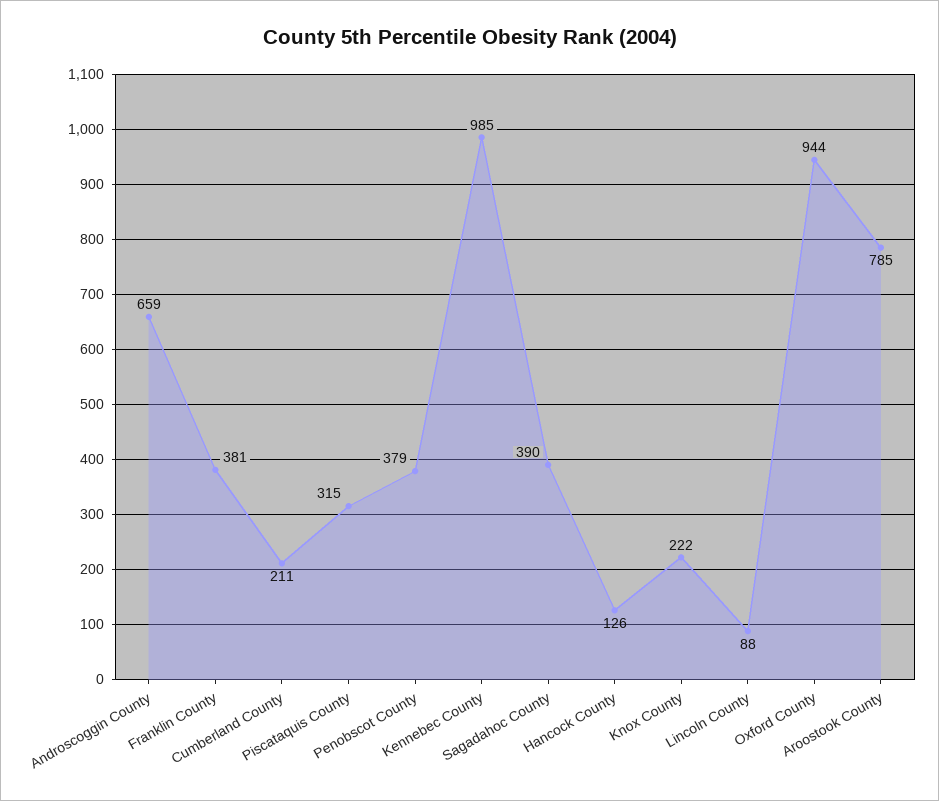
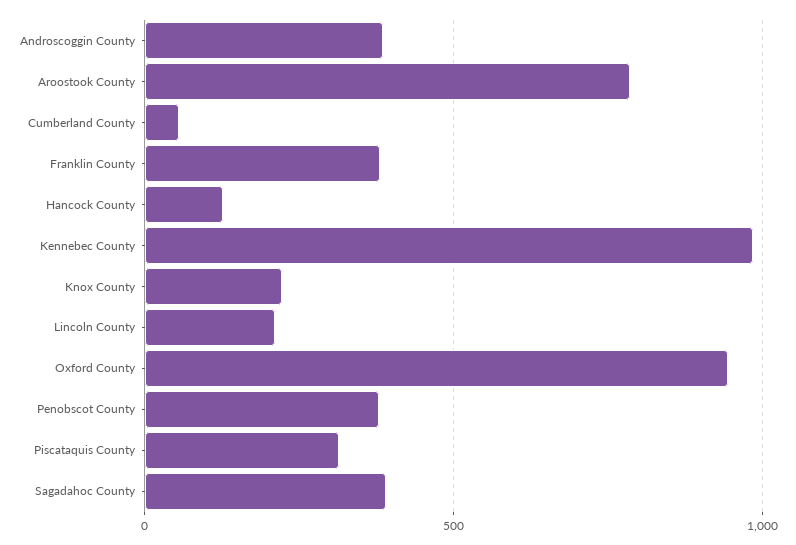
Androscoggin County: 659 -> 400
Cumberland County: 211 -> 50
Lincoln County: 88 -> 200

